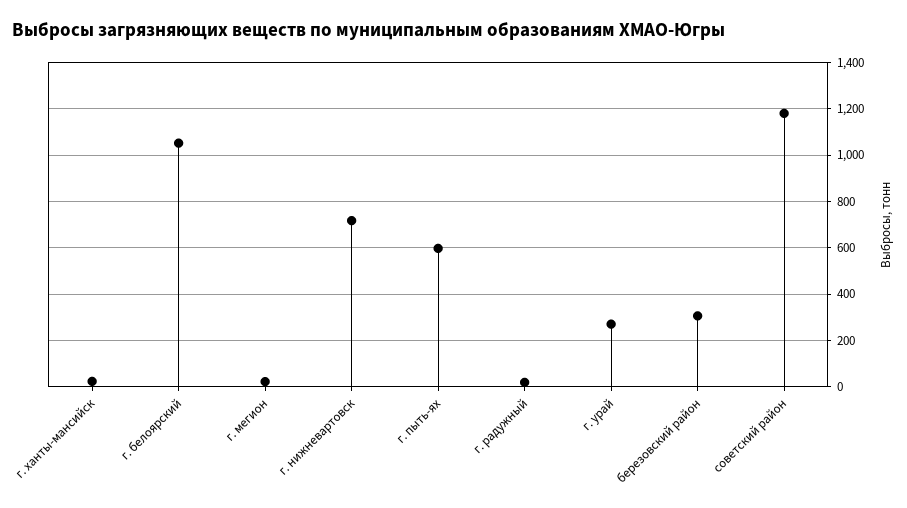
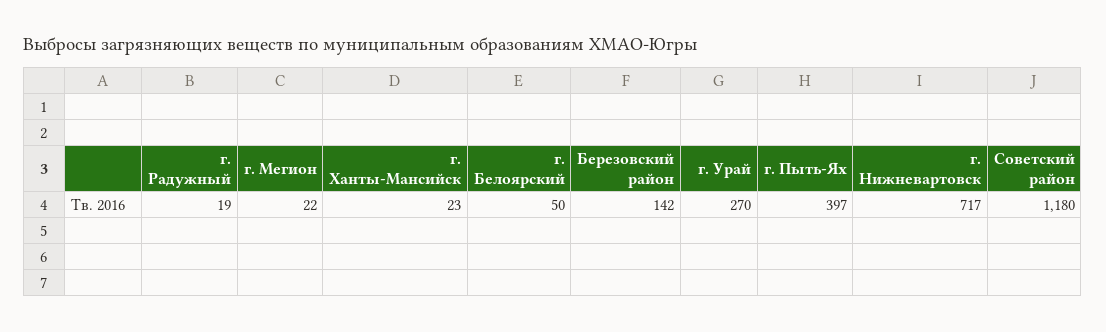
г. белоярский: 1050 -> 50
г. пыть-ях: 600 -> 397
березовский район: 300 -> 142

